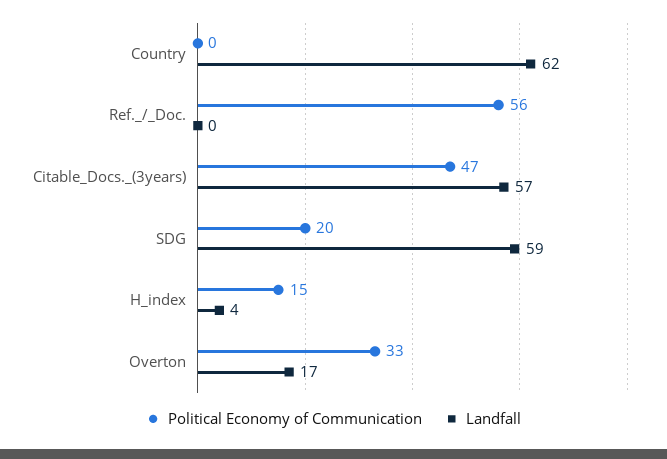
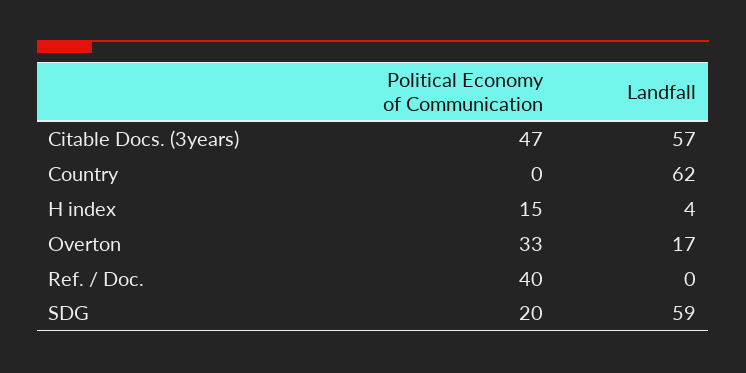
Political Economy of Communication, Ref._/_Doc.: 56 -> 40

